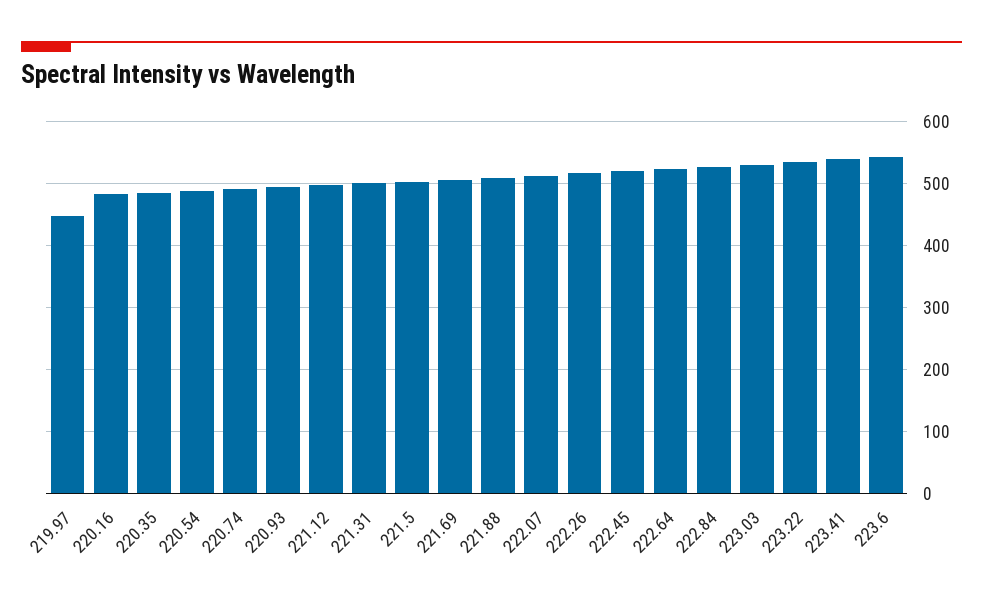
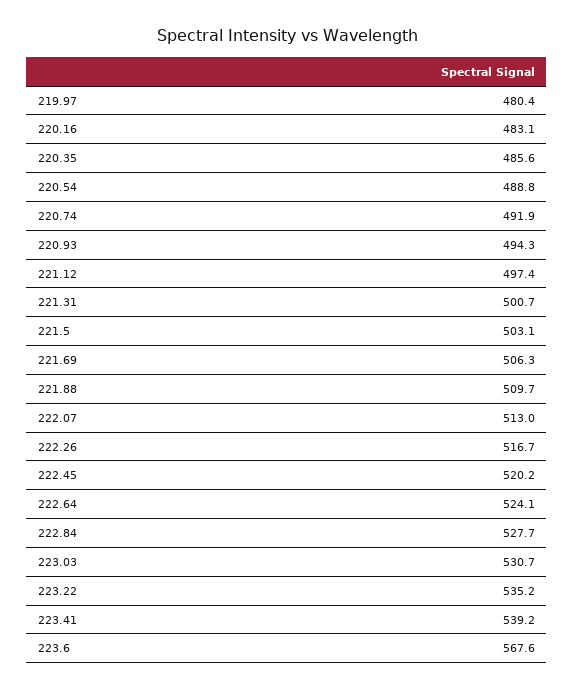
219.97: 450 -> 480.4
223.6: 540 -> 567.6

